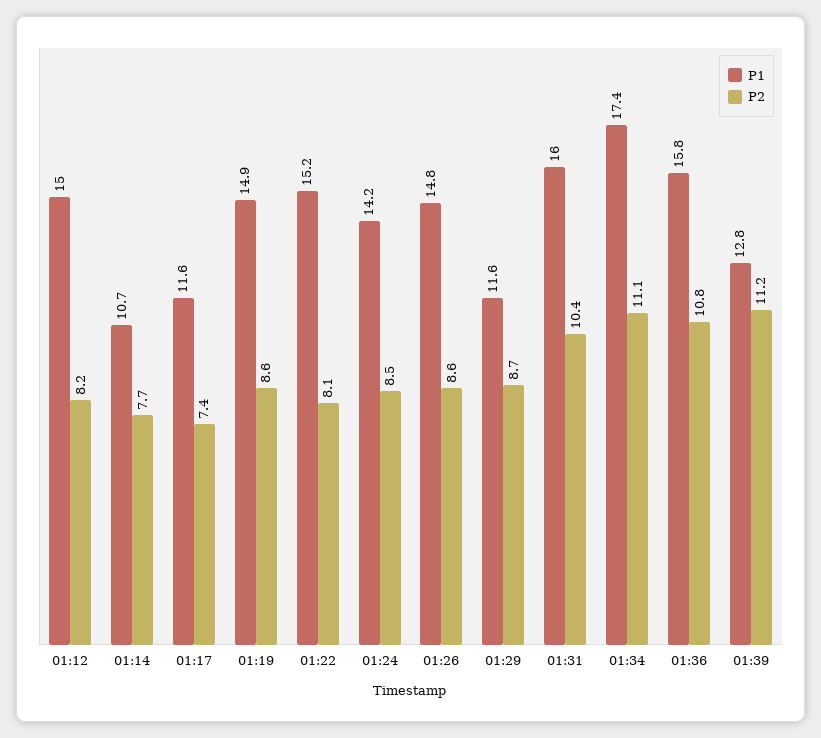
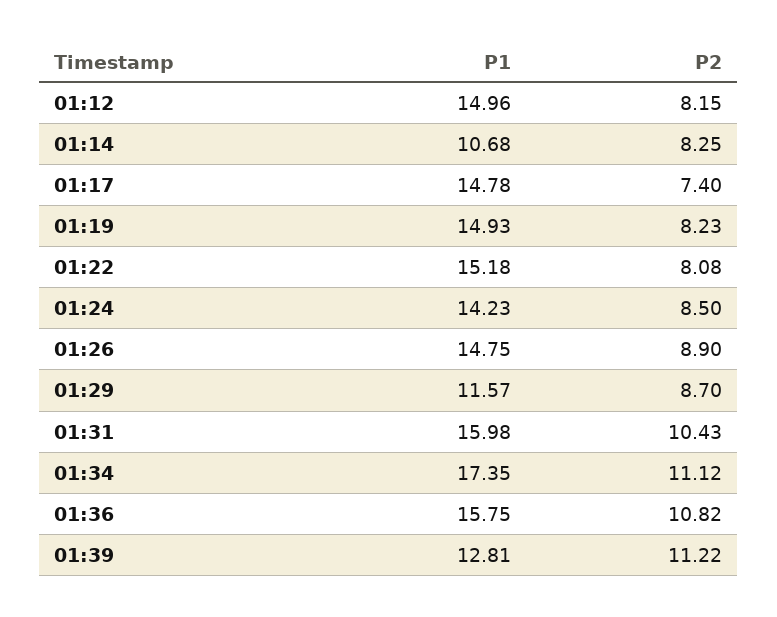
P2, 01:14: 7.7 -> 8.25
P1, 01:17: 11.6 -> 14.78
P2, 01:19: 8.6 -> 8.23
P2, 01:26: 8.6 -> 8.9

